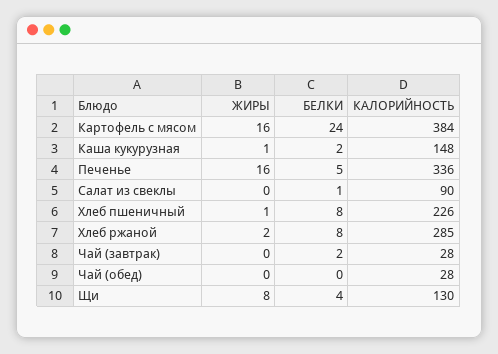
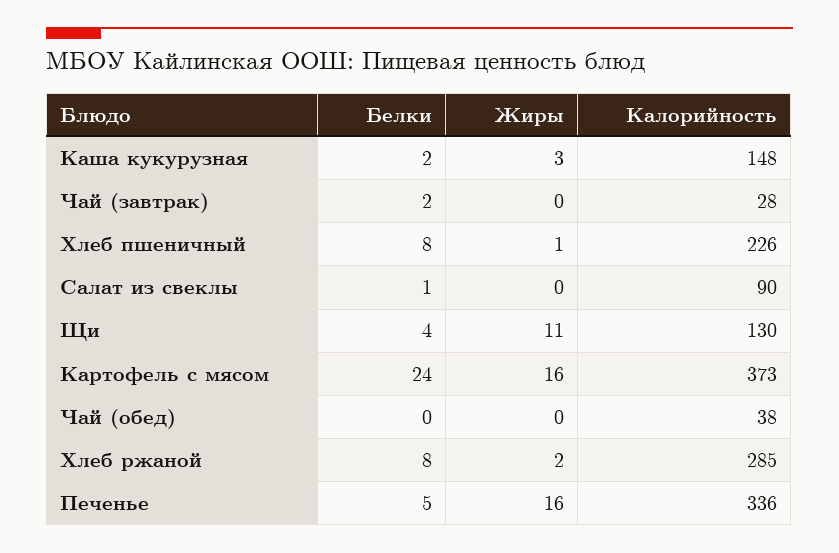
КАЛОРИЙНОСТЬ, Картофель с мясом: 384 -> 373
ЖИРЫ, Каша кукурузная: 1 -> 3
КАЛОРИЙНОСТЬ, Чай (обед): 28 -> 38
ЖИРЫ, Щи: 8 -> 11

